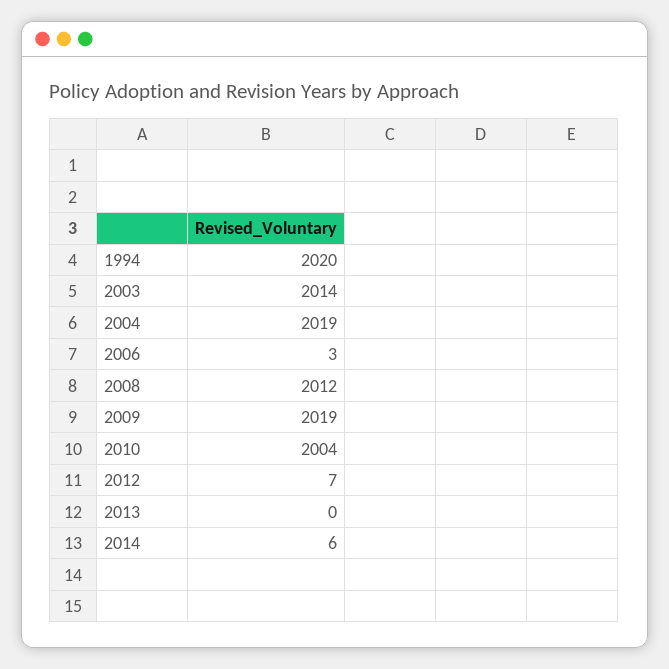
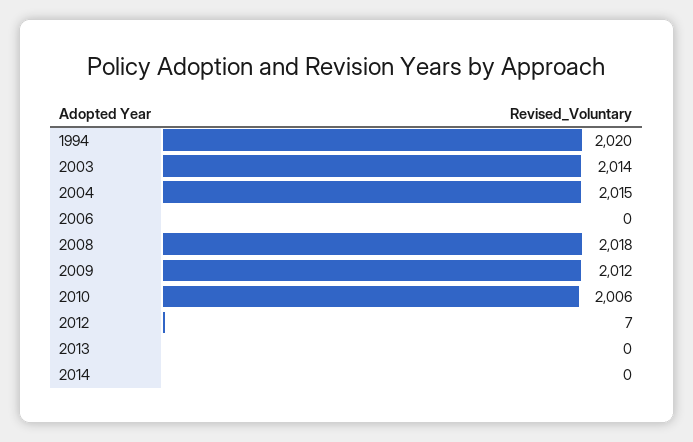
2004: 2019 -> 2015
2006: 3 -> 0
2008: 2012 -> 2018
2009: 2019 -> 2012
2010: 2004 -> 2006
2014: 6 -> 0

